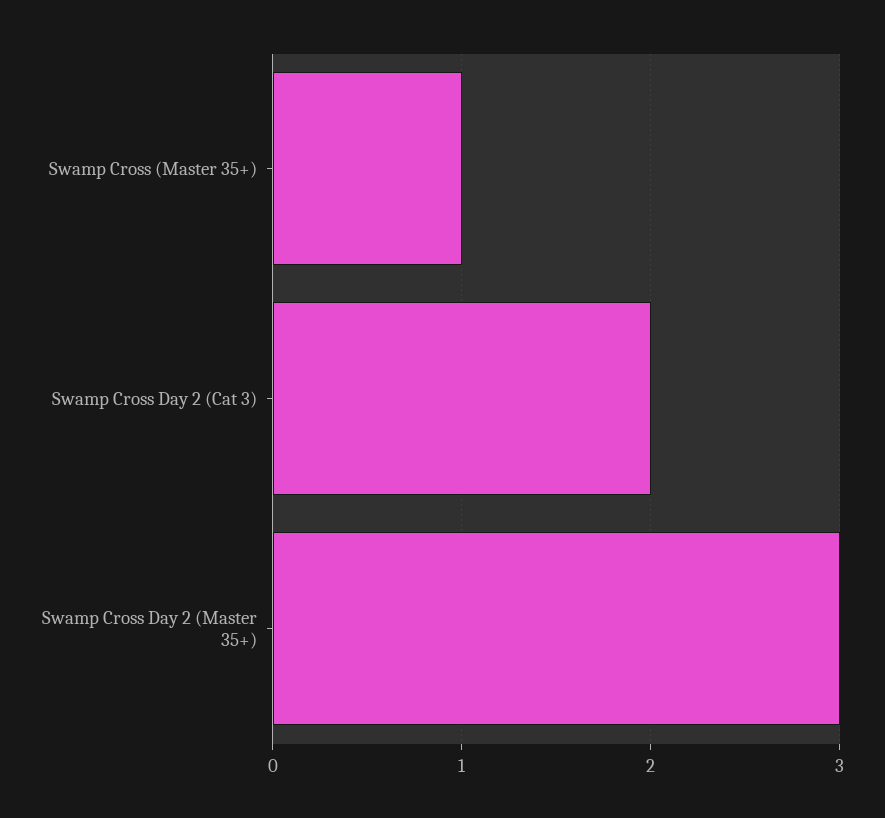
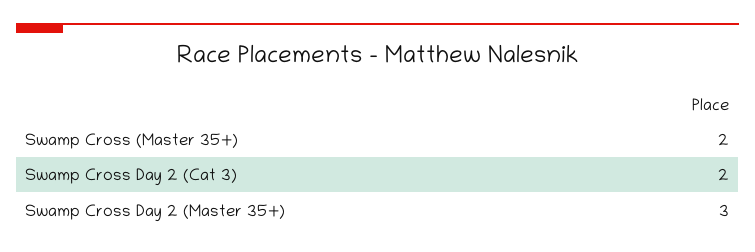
Swamp Cross (Master 35+): 1 -> 2

